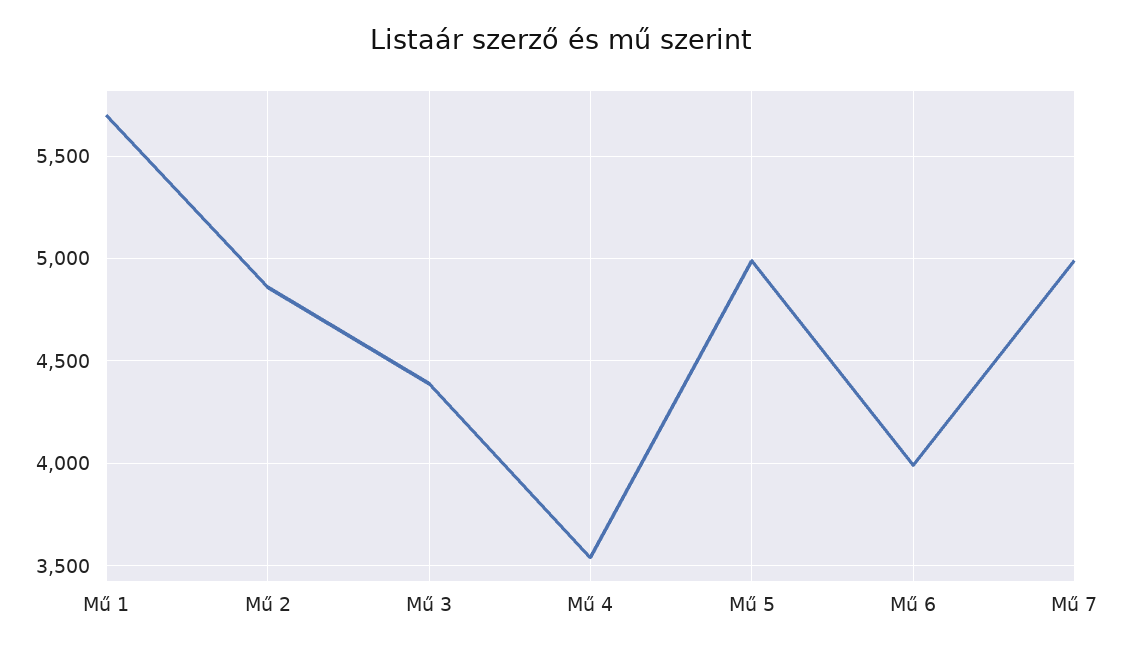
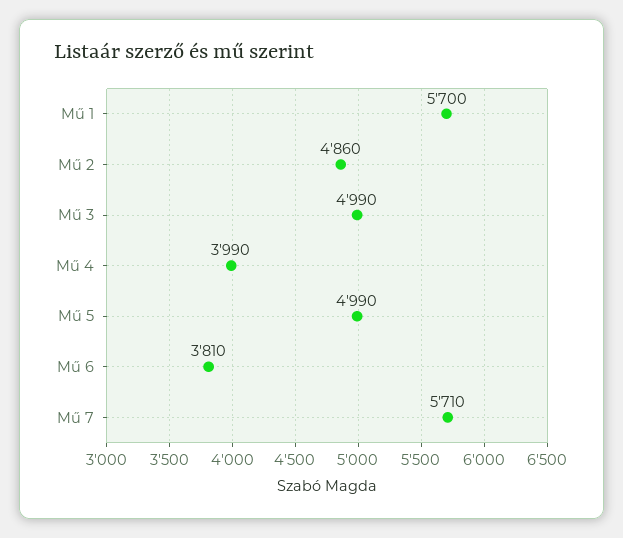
Mű 3: 4400 -> 4990
Mű 4: 3550 -> 3990
Mű 6: 4000 -> 3810
Mű 7: 5000 -> 5710

